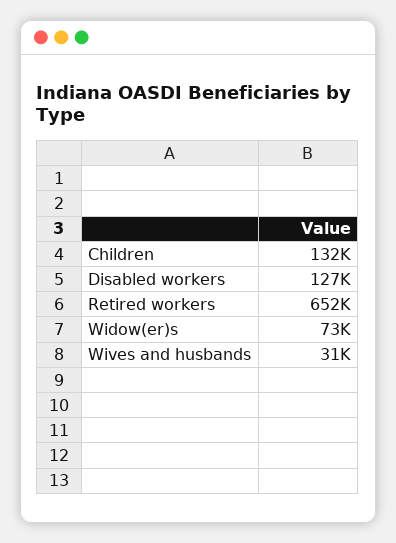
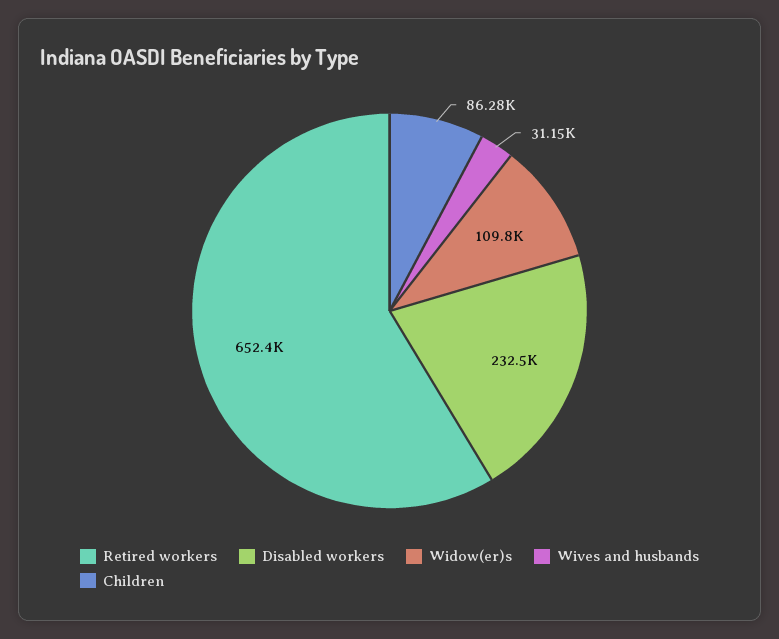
Children: 132000 -> 86280
Disabled workers: 127000 -> 232500
Widow(er)s: 73000 -> 109800

